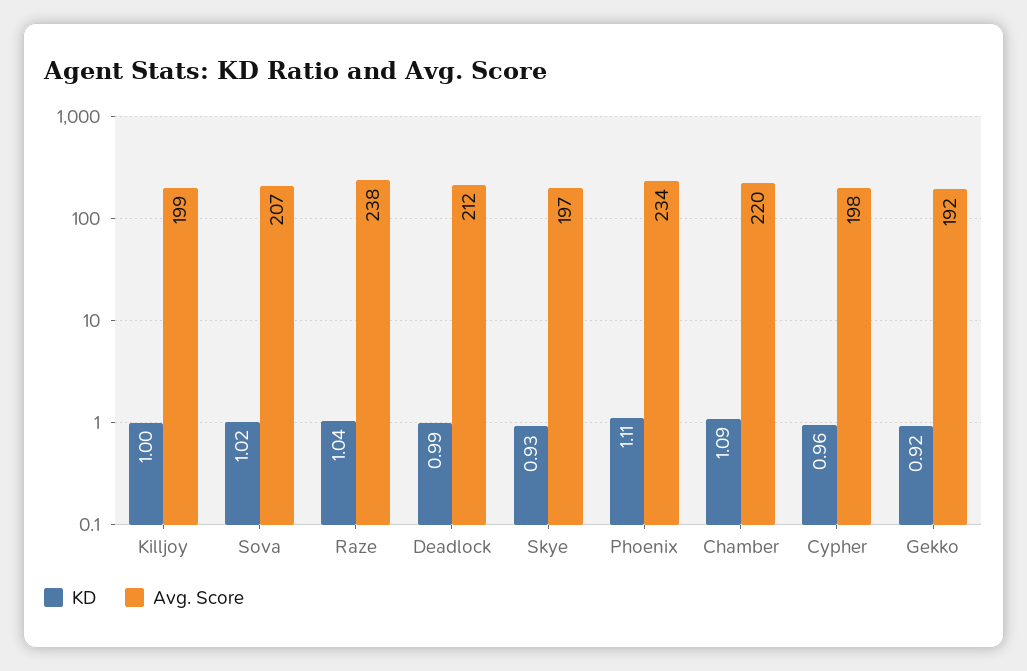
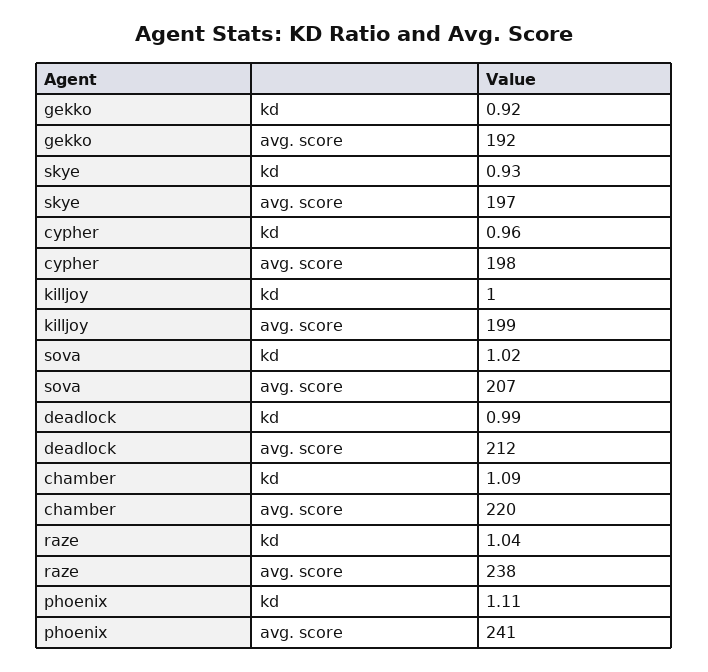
Avg. Score, Phoenix: 234 -> 241

